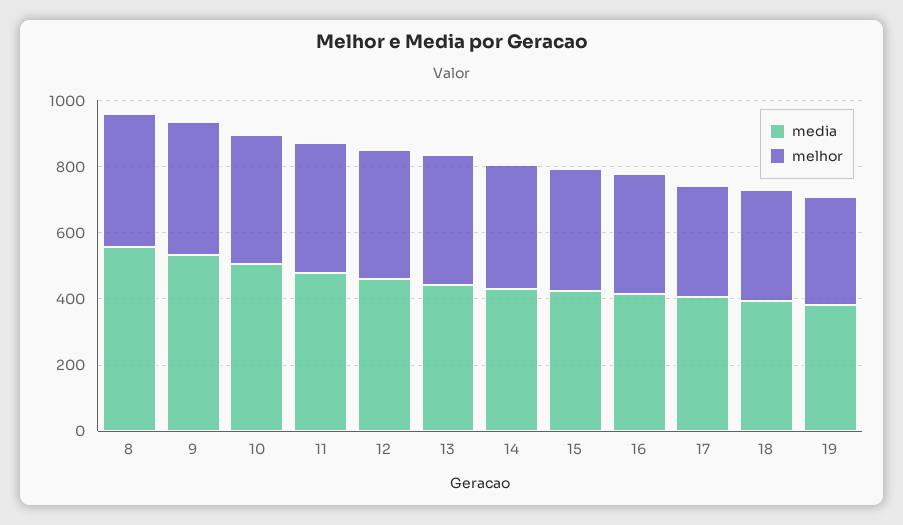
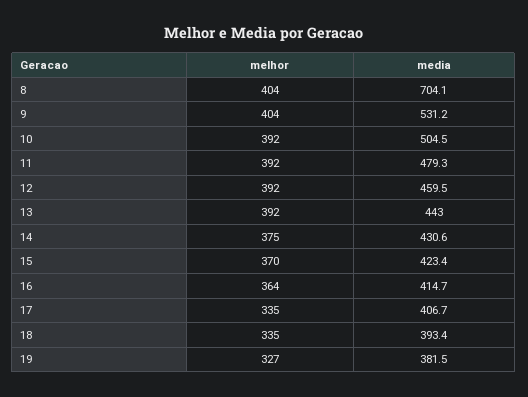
media, 8: 550 -> 704.1

